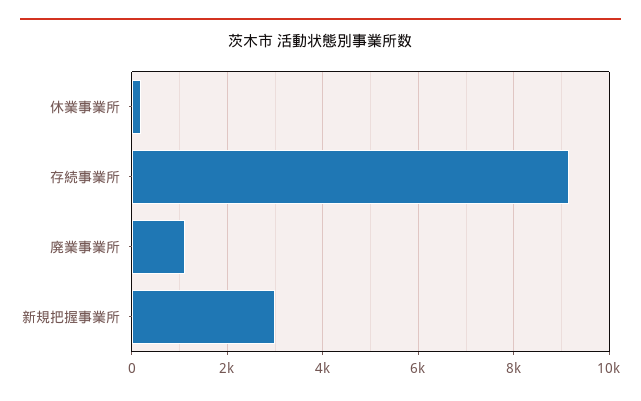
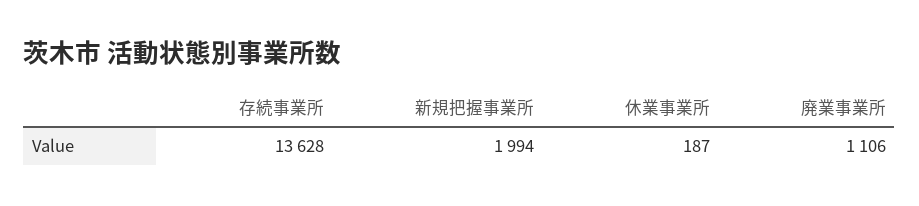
存続事業所: 9200 -> 13628
新規把握事業所: 3000 -> 1994

